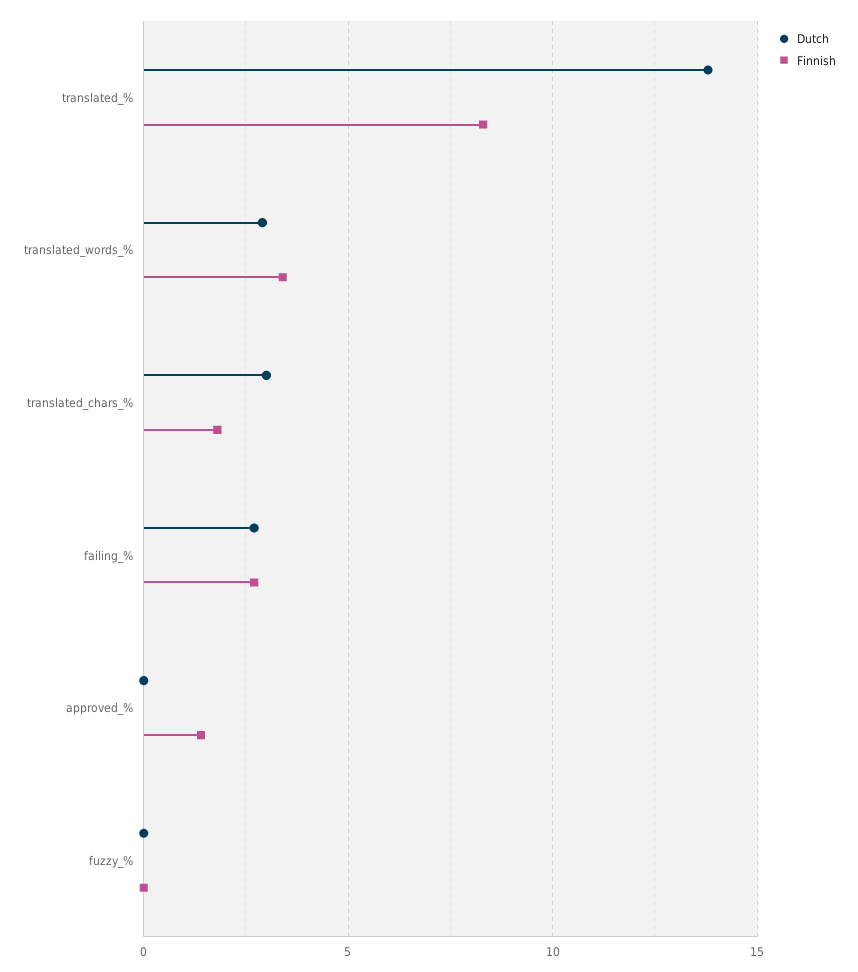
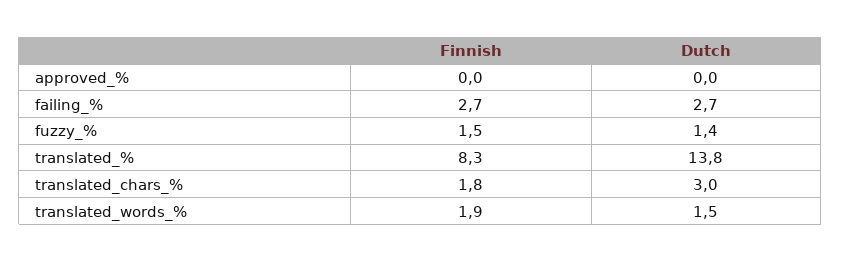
Dutch, translated_words_%: 3 -> 1.5
Finnish, translated_words_%: 3.5 -> 1.9
Finnish, approved_%: 1.5 -> 0
Dutch, fuzzy_%: 0 -> 1.4
Finnish, fuzzy_%: 0 -> 1.5

